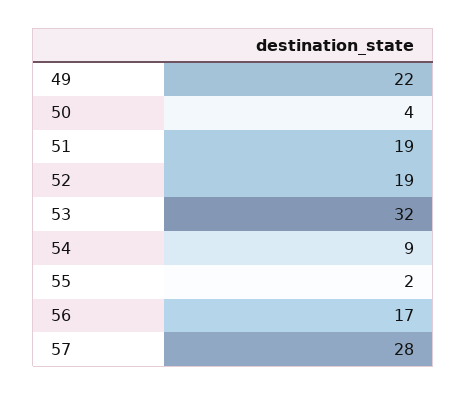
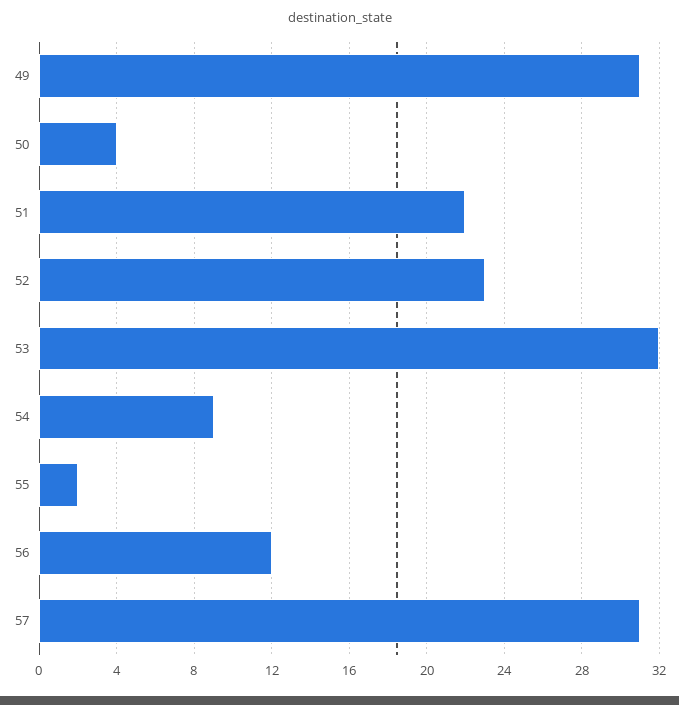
49: 22 -> 31
51: 19 -> 22
52: 19 -> 23
56: 17 -> 12
57: 28 -> 31

